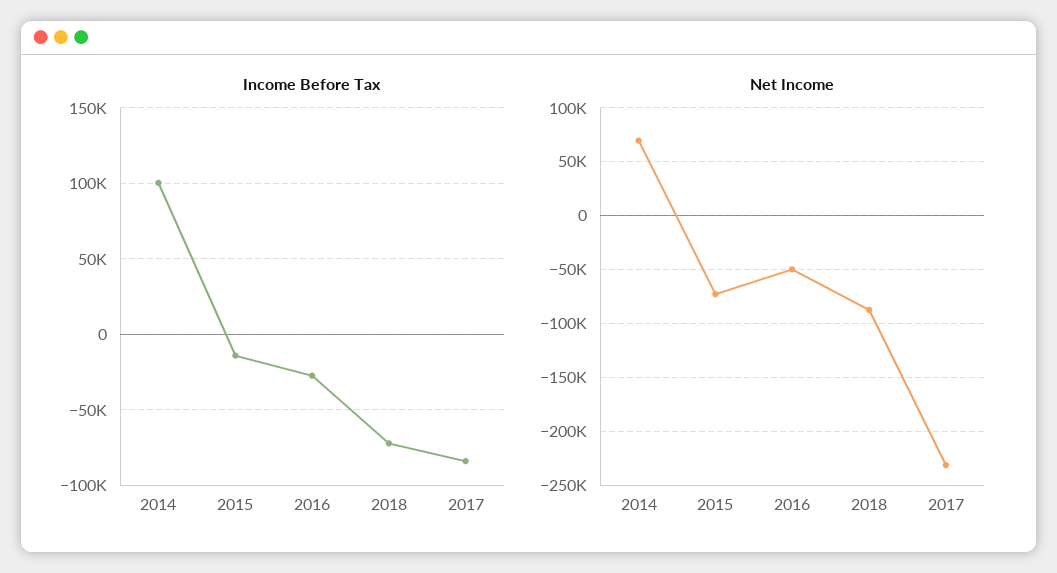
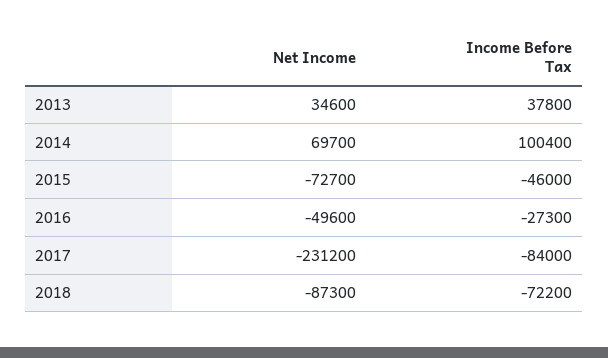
Income Before Tax, 2015: -15000 -> -46000
Net Income, 2013: none -> 34600
Income Before Tax, 2013: none -> 37800

